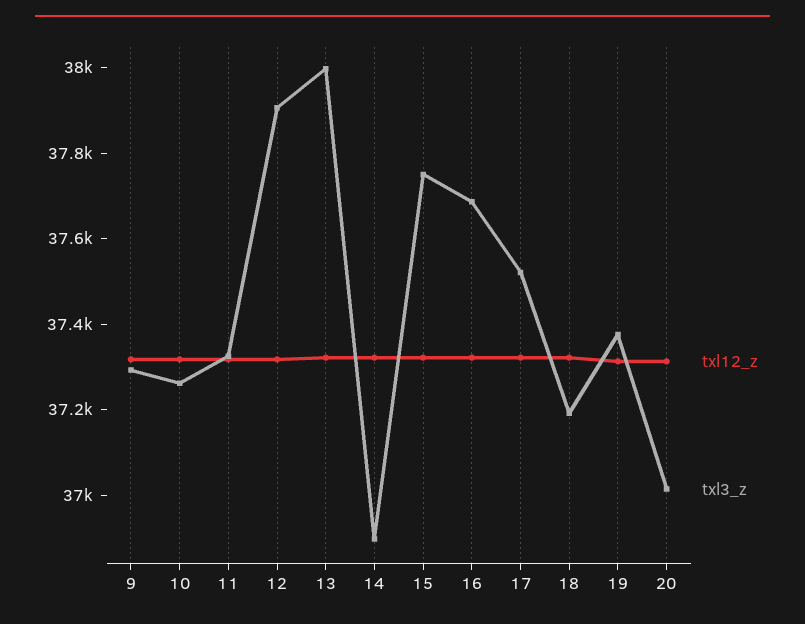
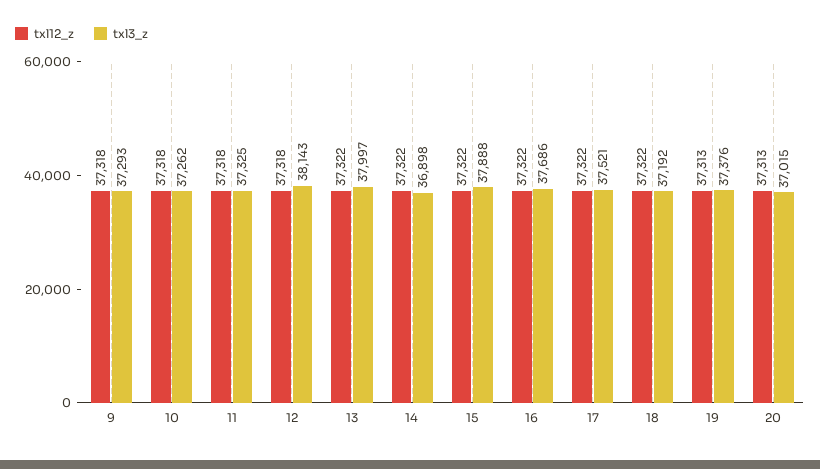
txl3_z, 12: 37900 -> 38143
txl3_z, 15: 37750 -> 37888

